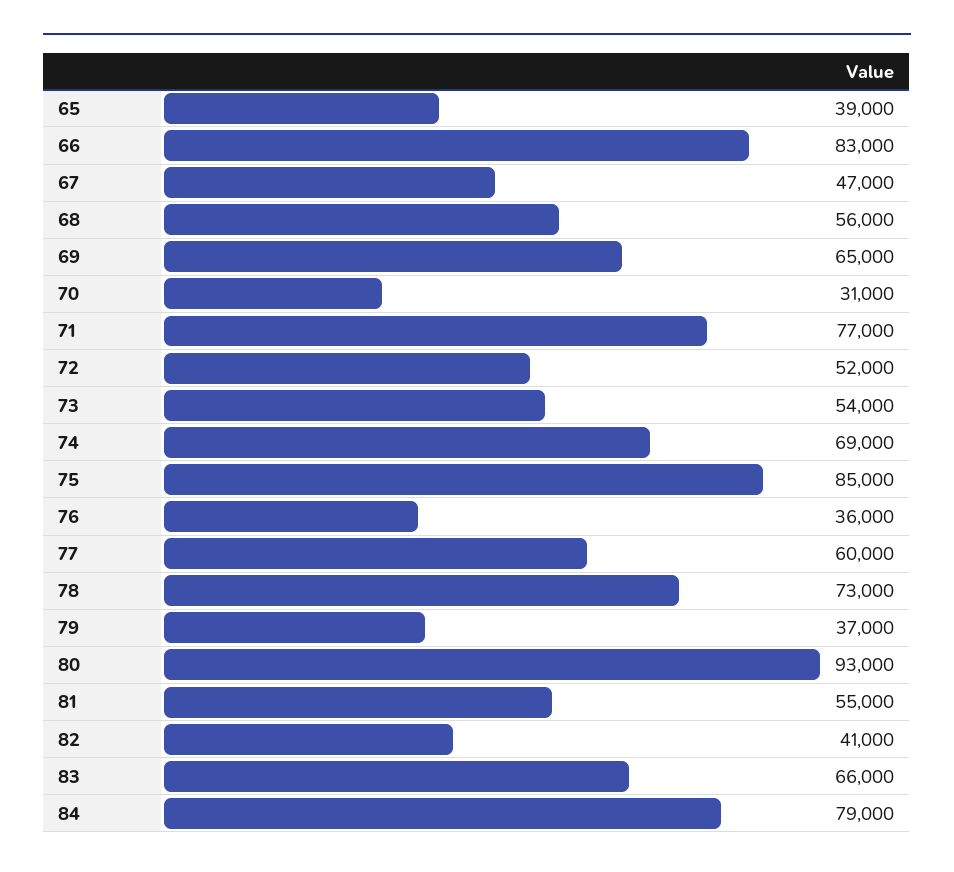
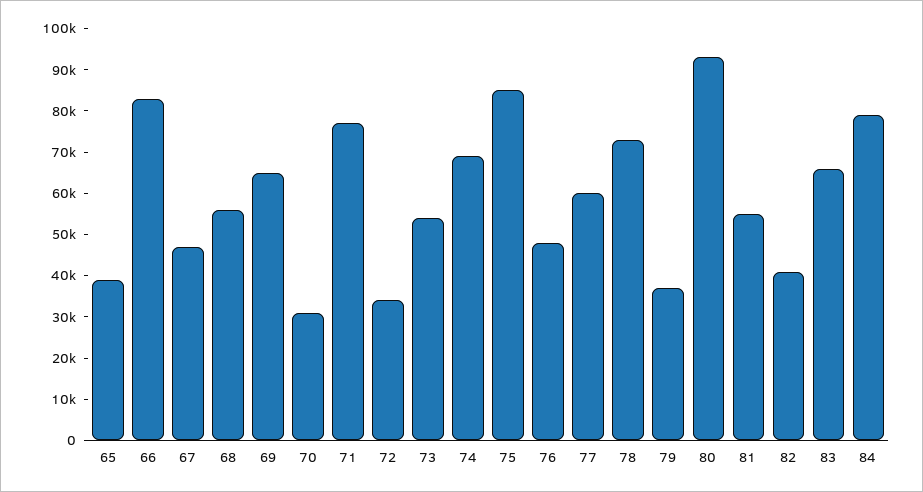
72: 52000 -> 34000
76: 36000 -> 48000

